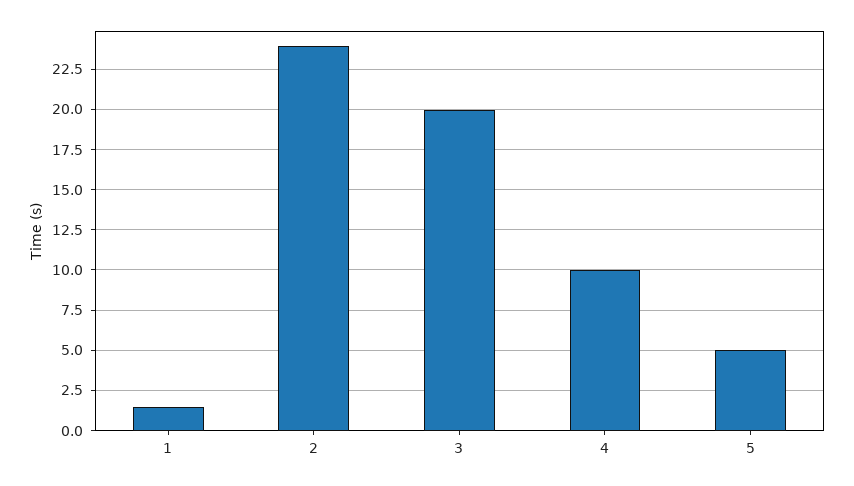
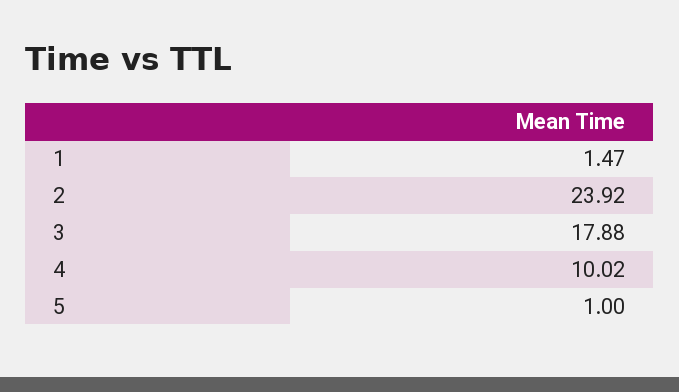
3: 20 -> 17.88
5: 5 -> 1

